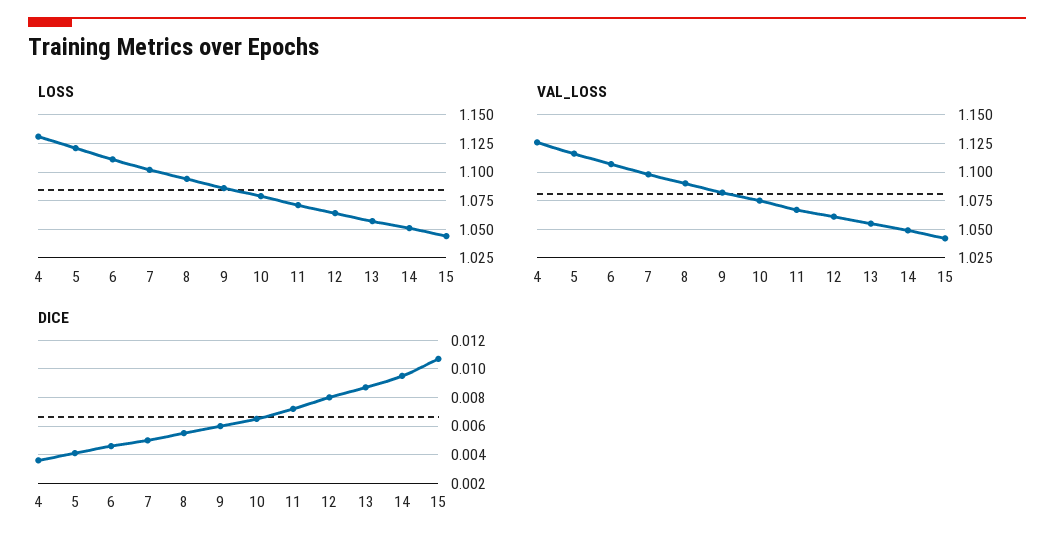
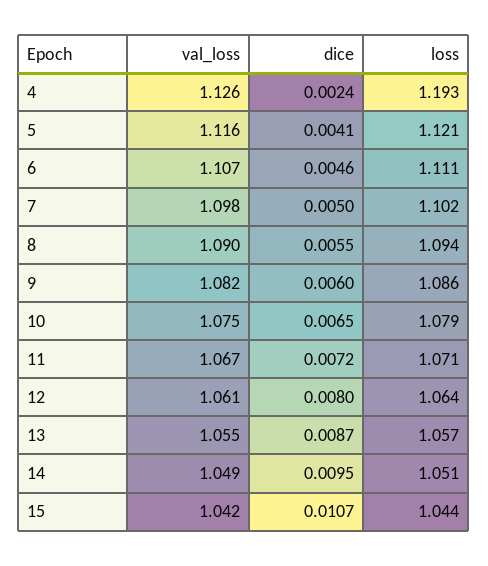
LOSS, 4: 1.125 -> 1.193
DICE, 4: 0.0035 -> 0.0024

